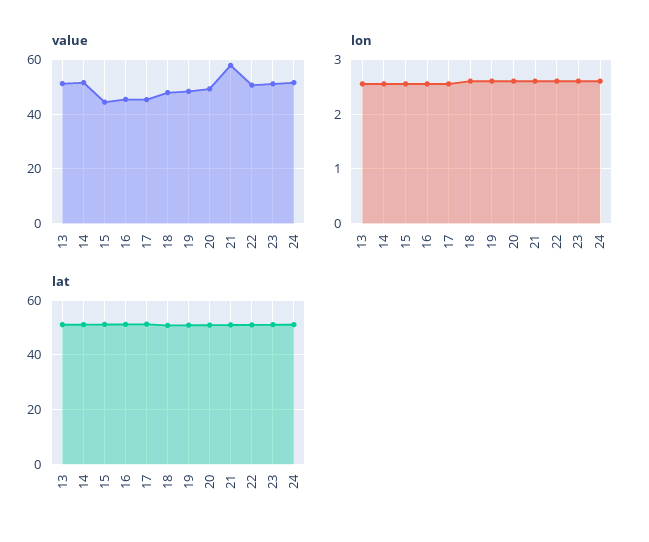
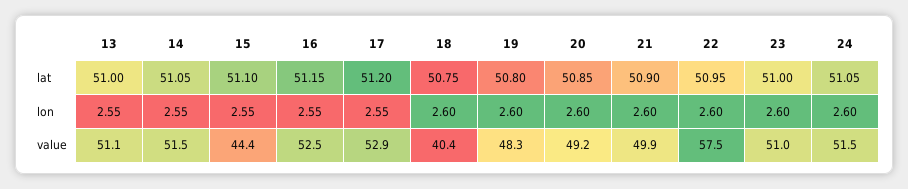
value, 16: 45 -> 52.5
value, 17: 45 -> 52.9
value, 18: 47.5 -> 40.4
value, 21: 57.5 -> 49.9
value, 22: 50 -> 57.5

